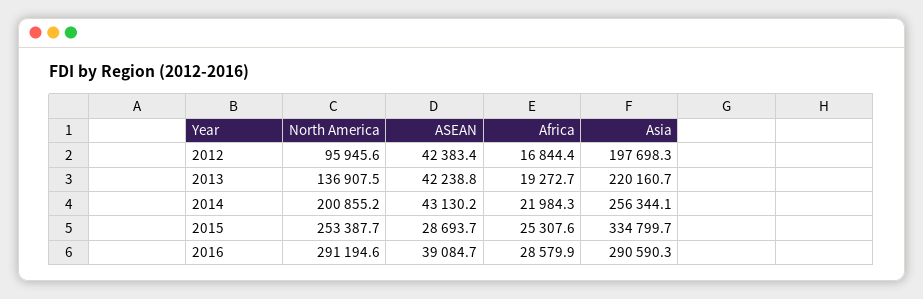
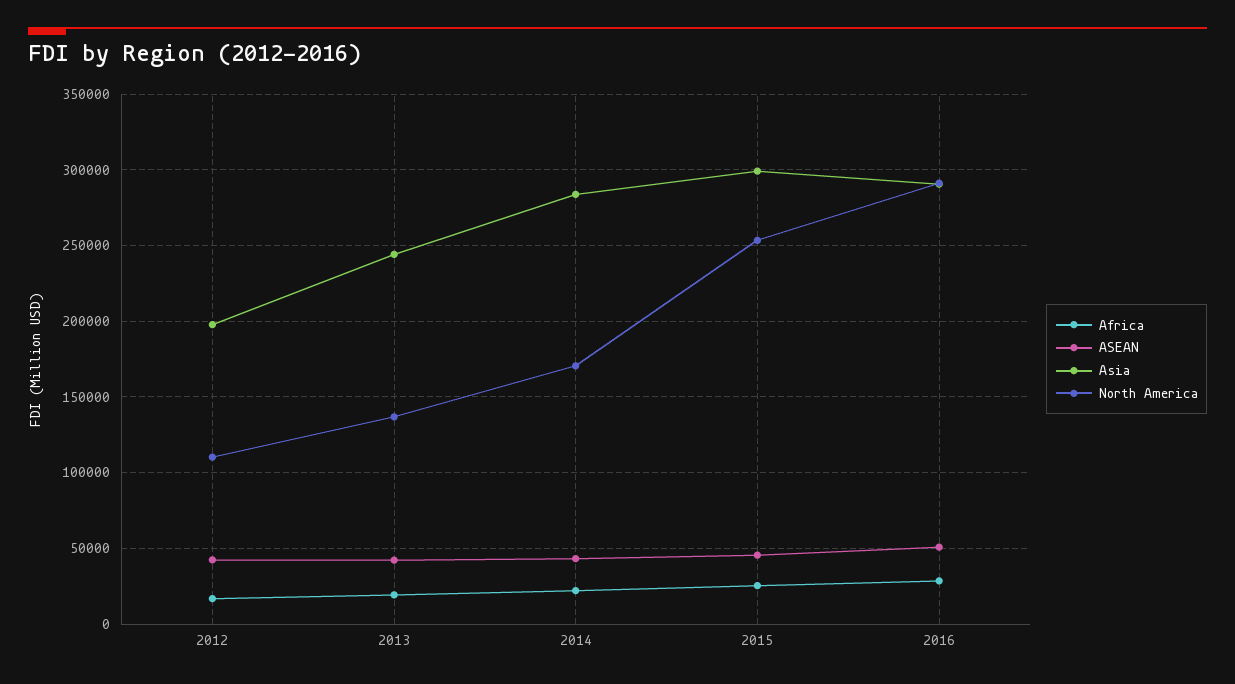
North America, 2012: 95945.6 -> 110000
Asia, 2013: 220160.7 -> 245000
North America, 2014: 200855.2 -> 170000
Asia, 2014: 256344.1 -> 285000
ASEAN, 2015: 28693.7 -> 45000
Asia, 2015: 334799.7 -> 300000
ASEAN, 2016: 39084.7 -> 50000

